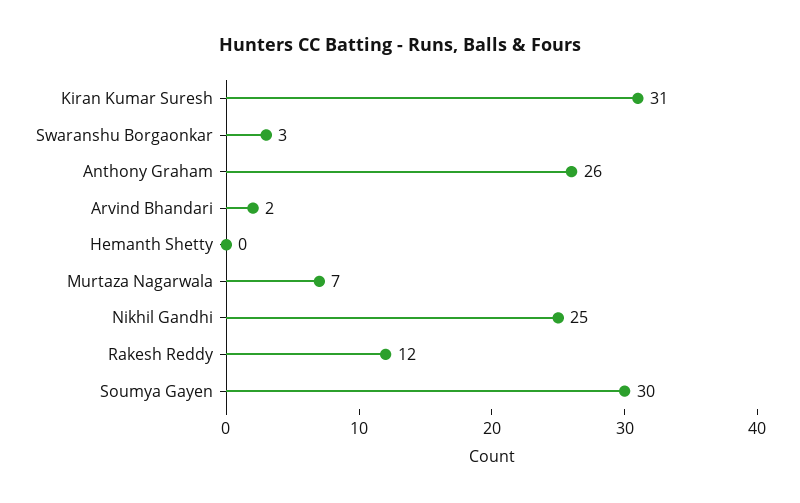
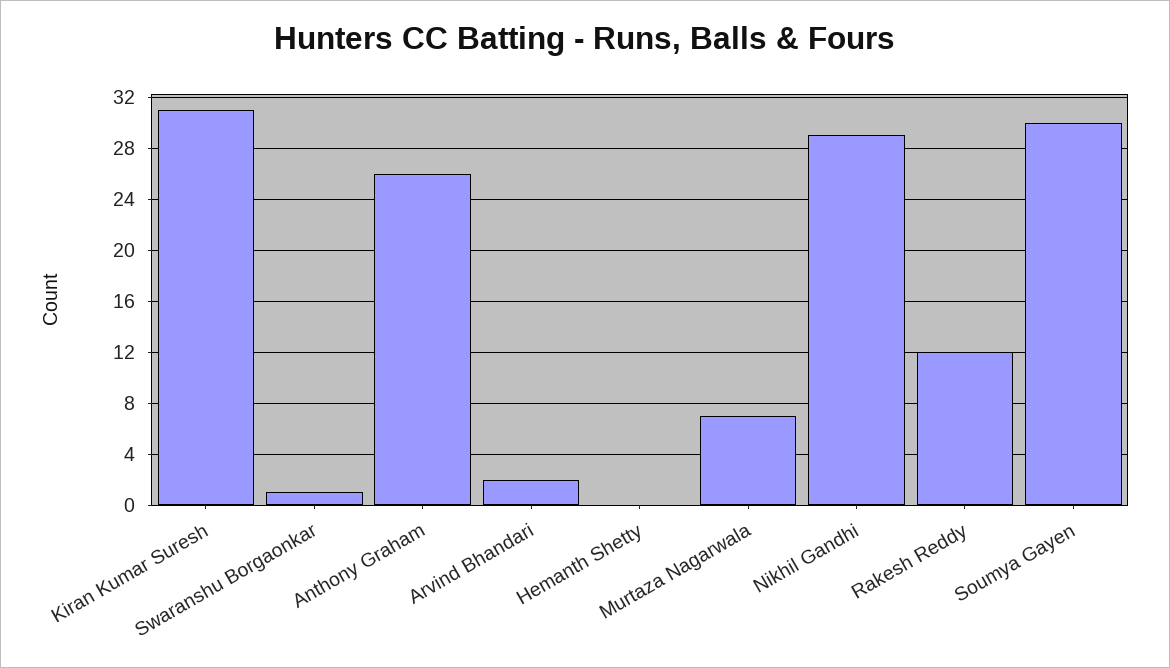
Swaranshu Borgaonkar: 3 -> 1
Nikhil Gandhi: 25 -> 29

